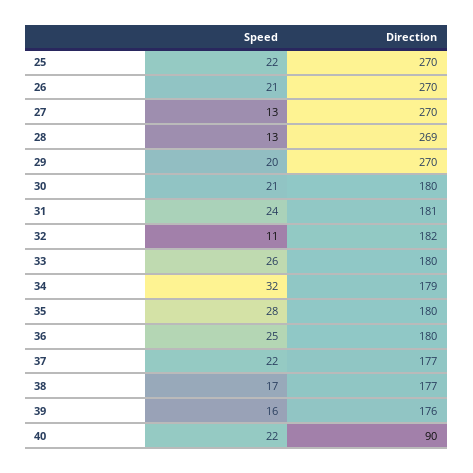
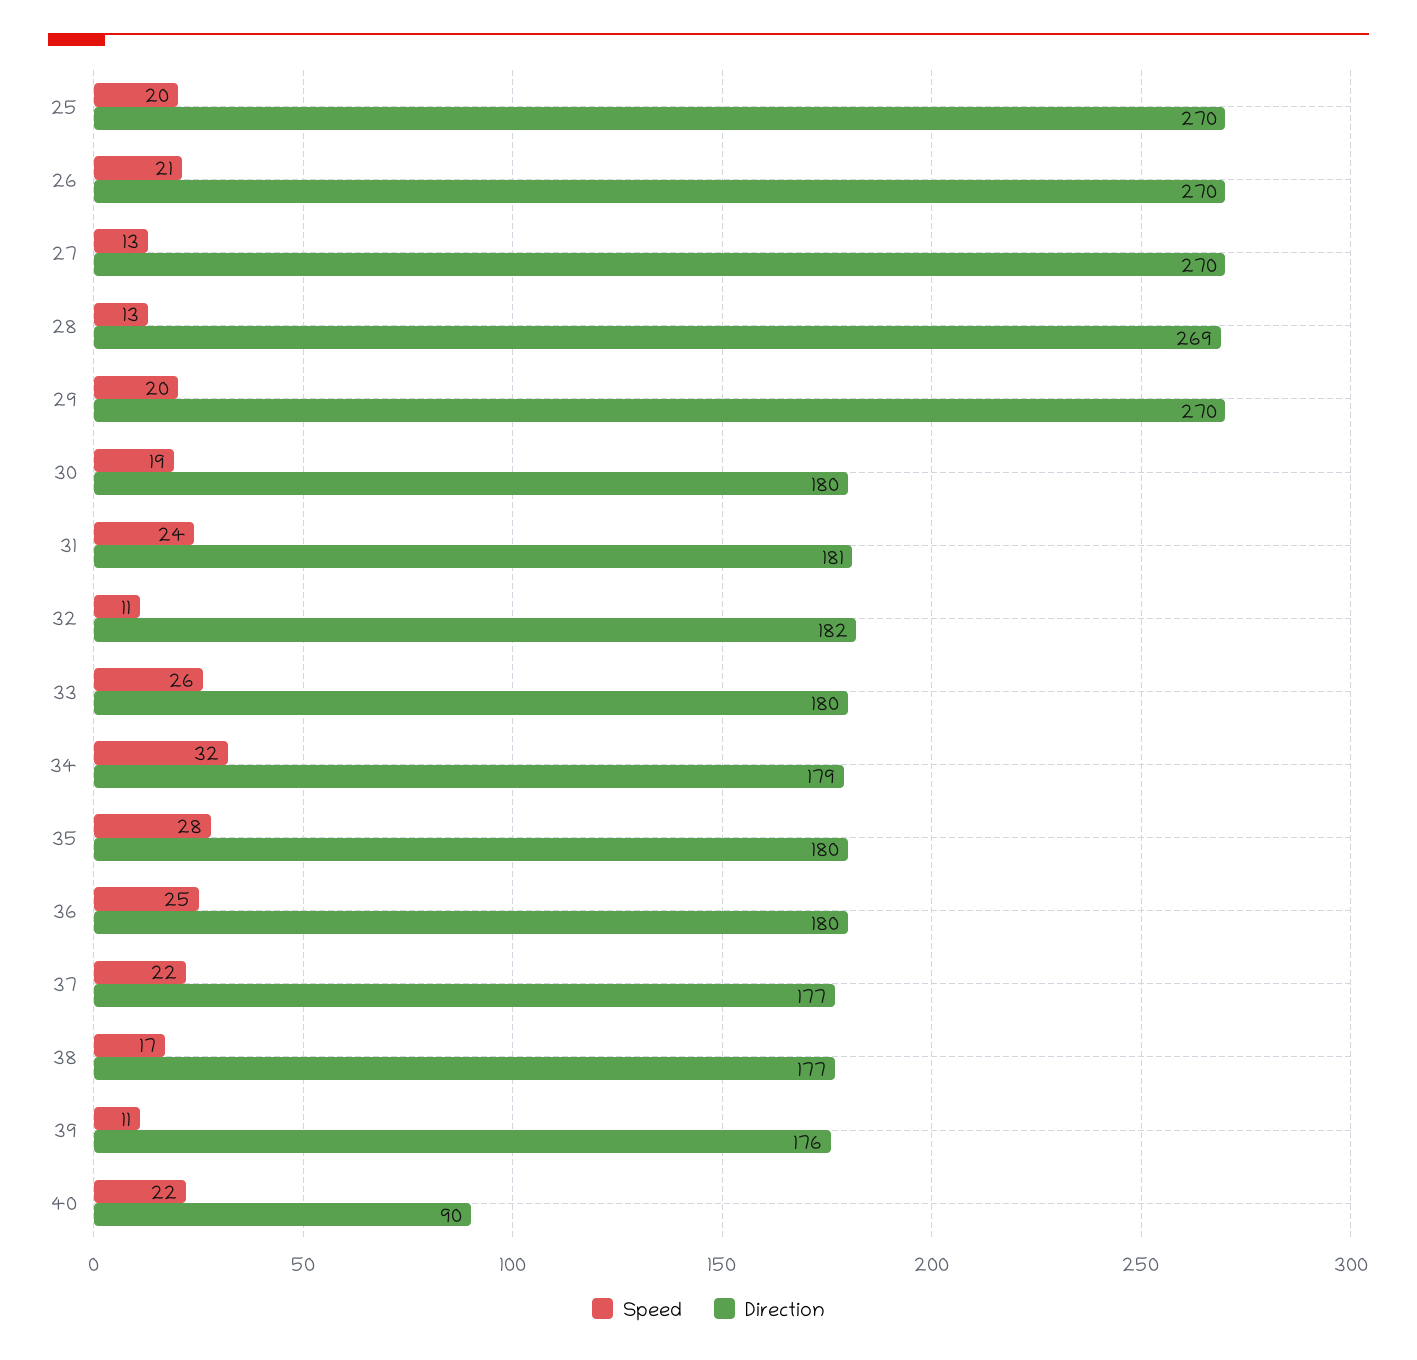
Speed, 25: 22 -> 20
Speed, 30: 21 -> 19
Speed, 39: 16 -> 11

